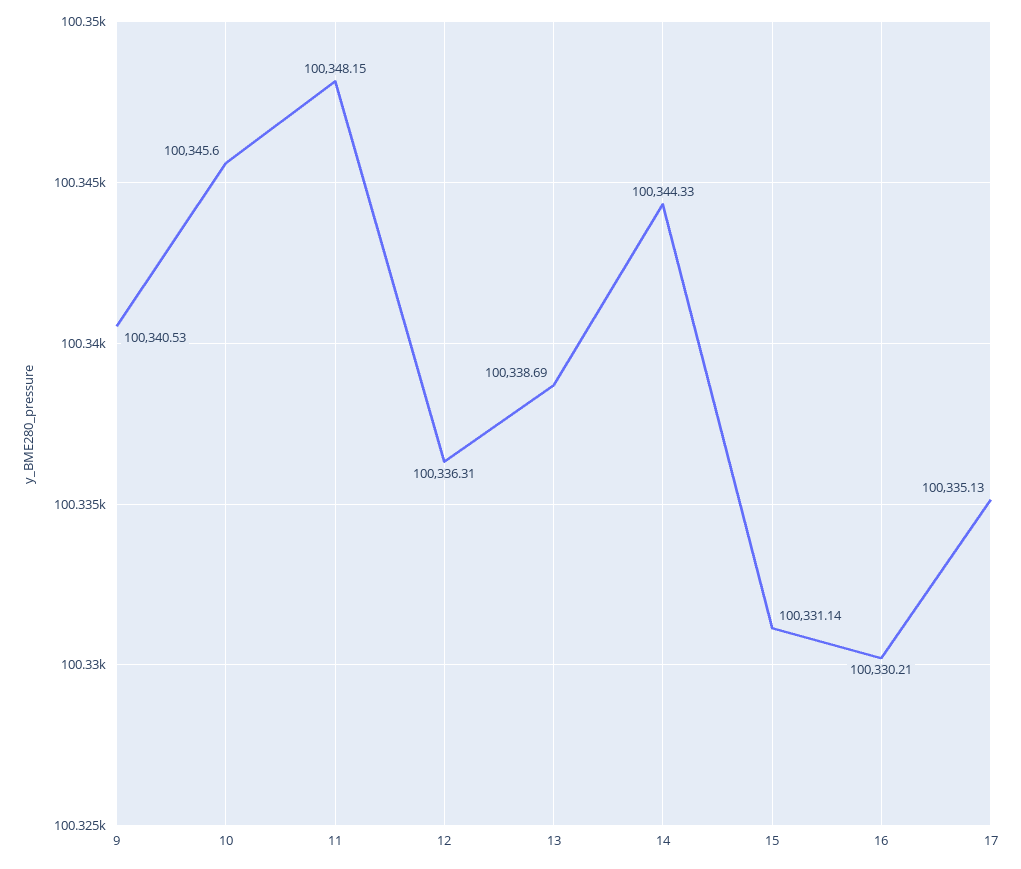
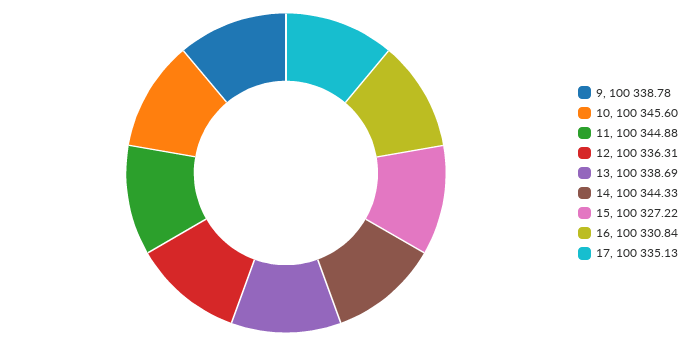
9: 100340.53 -> 100338.78
11: 100348.15 -> 100344.88
15: 100331.14 -> 100327.22
16: 100330.21 -> 100330.84

